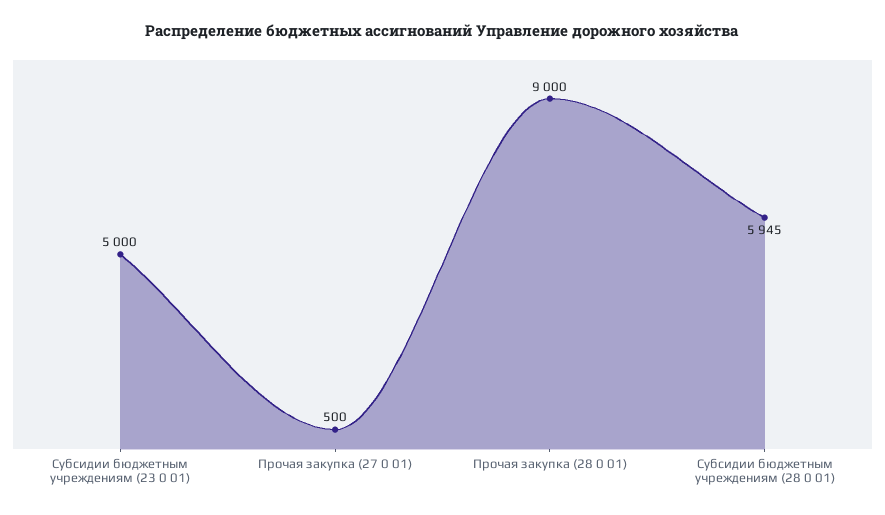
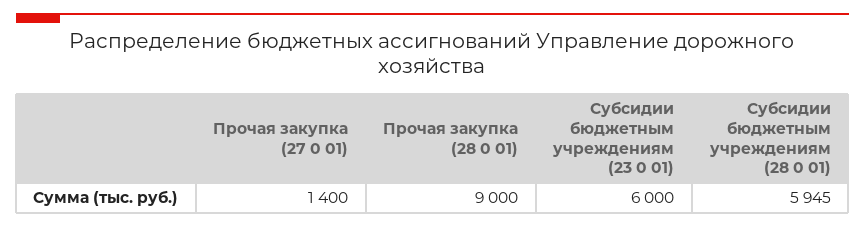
Субсидии бюджетным учреждениям (23 0 01): 5000 -> 6000
Прочая закупка (27 0 01): 500 -> 1400

